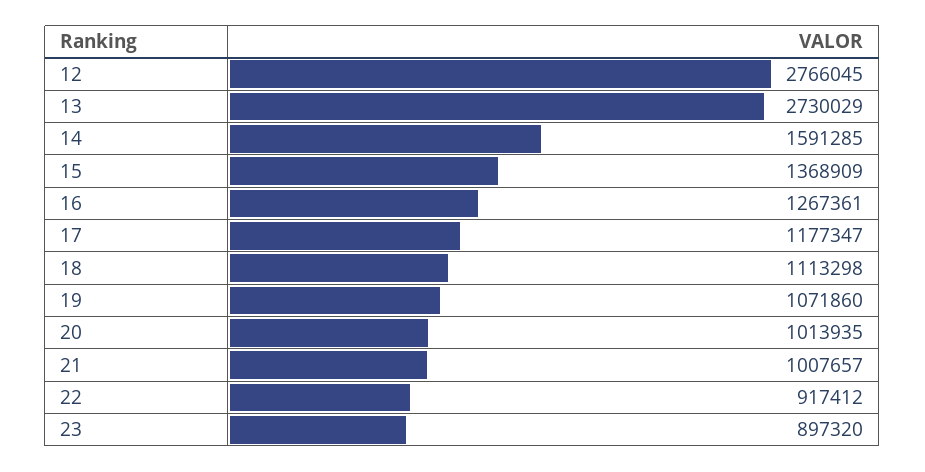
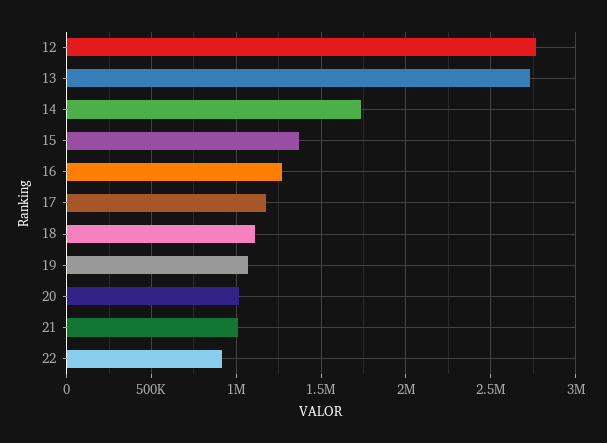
14: 1591285 -> 1750000
23: 897320 -> none

